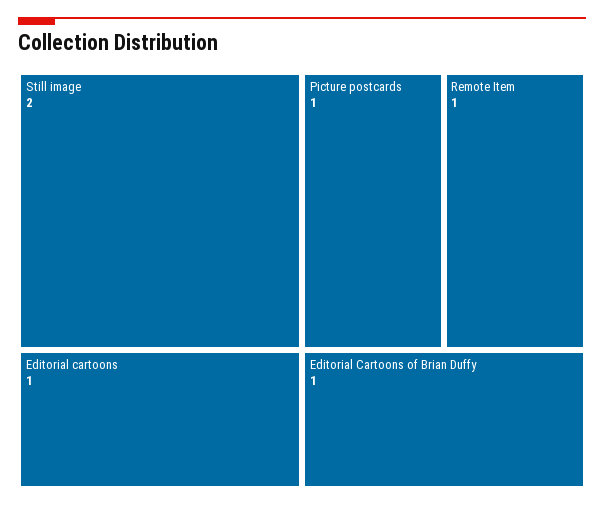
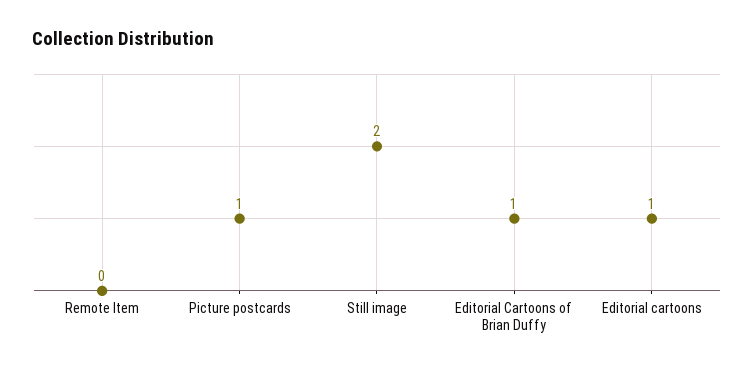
Remote Item: 1 -> 0

